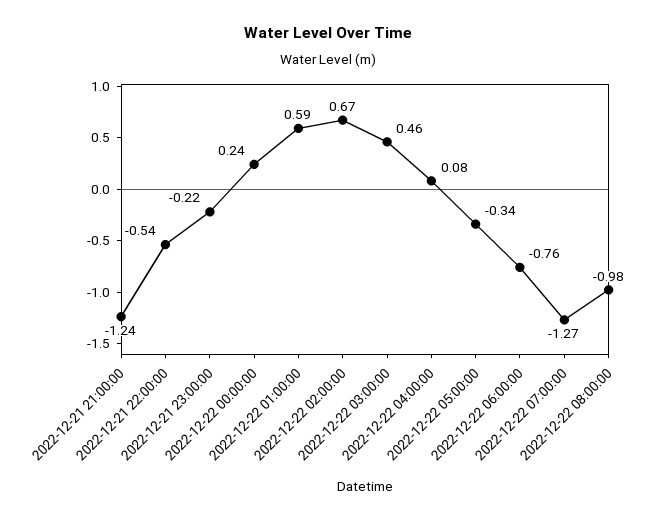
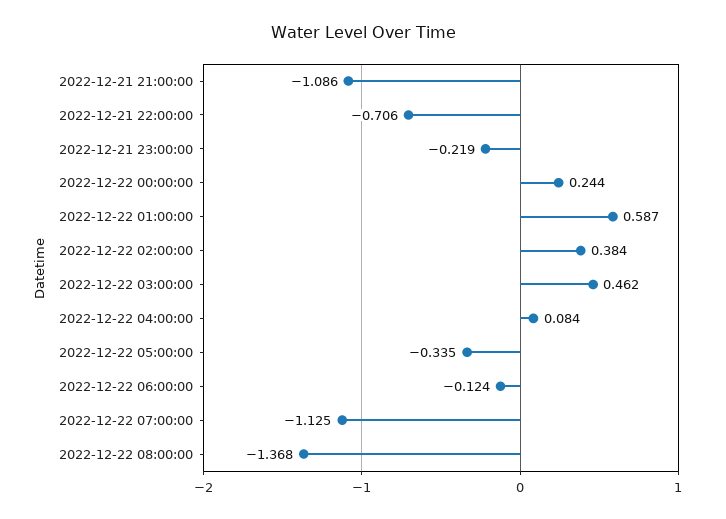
2022-12-21 21:00:00: -1.24 -> -1.086
2022-12-21 22:00:00: -0.54 -> -0.706
2022-12-22 02:00:00: 0.67 -> 0.384
2022-12-22 06:00:00: -0.76 -> -0.124
2022-12-22 07:00:00: -1.27 -> -1.125
2022-12-22 08:00:00: -0.98 -> -1.368

